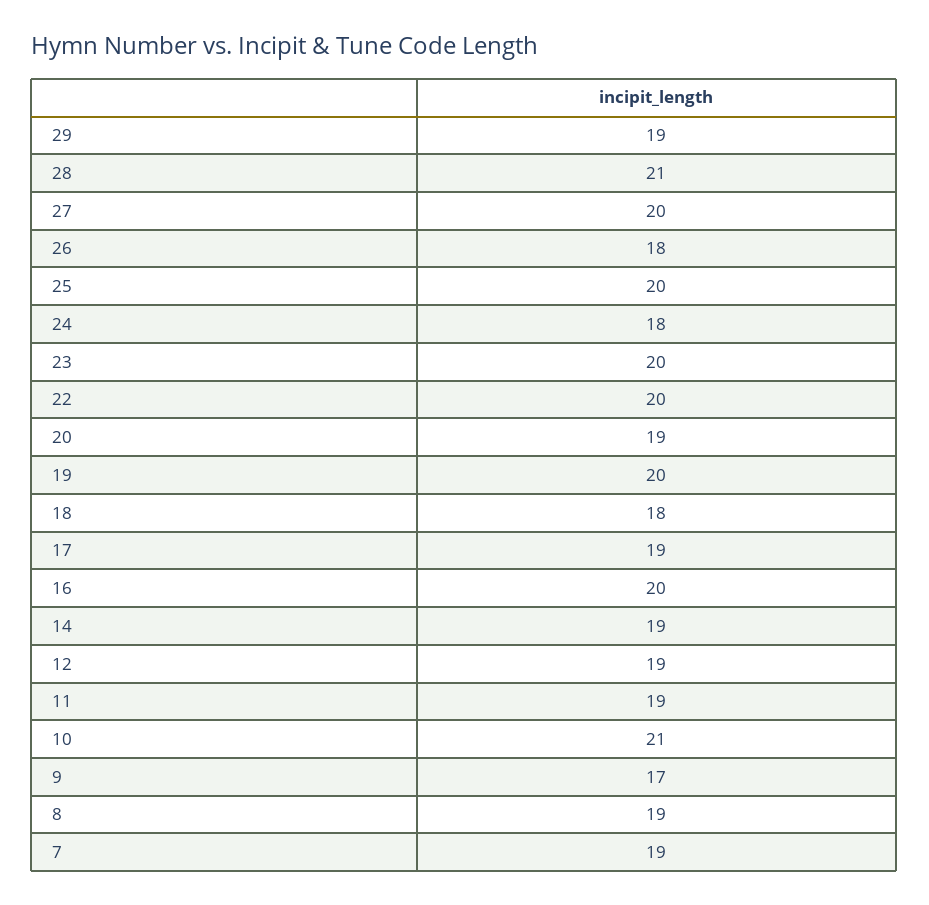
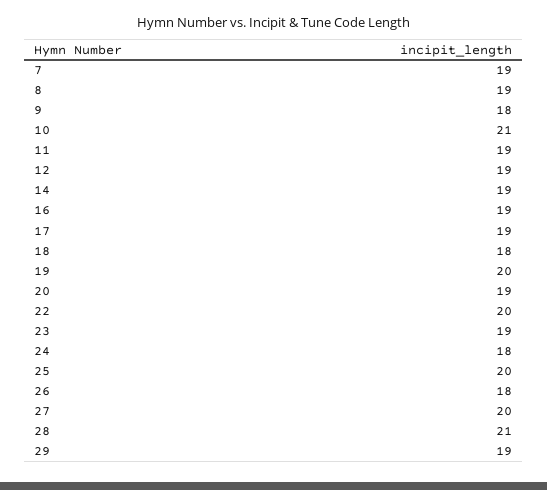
23: 20 -> 19
16: 20 -> 19
9: 17 -> 18

